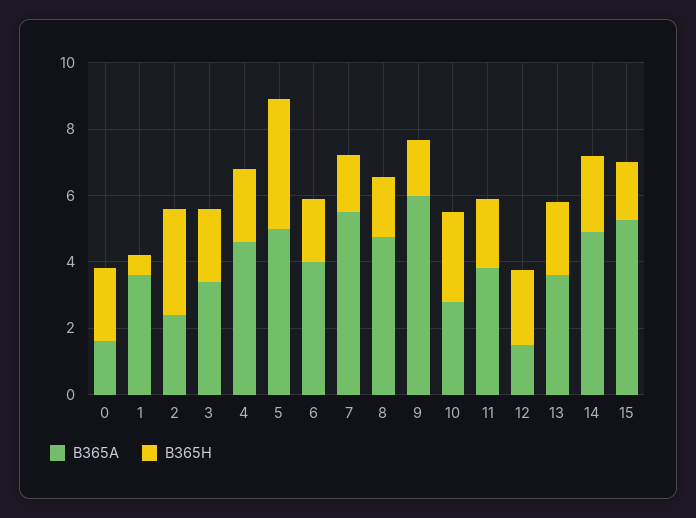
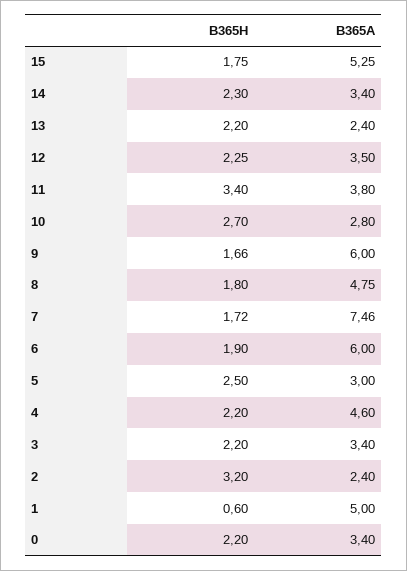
B365A, 0: 1.5 -> 3.4
B365A, 1: 3.5 -> 5
B365A, 5: 5 -> 3
B365H, 5: 4 -> 2.5
B365A, 6: 4 -> 6
B365A, 7: 5.5 -> 7.46
B365H, 11: 2 -> 3.4
B365A, 12: 1.5 -> 3.5
B365A, 13: 3.5 -> 2.4
B365A, 14: 5 -> 3.4

